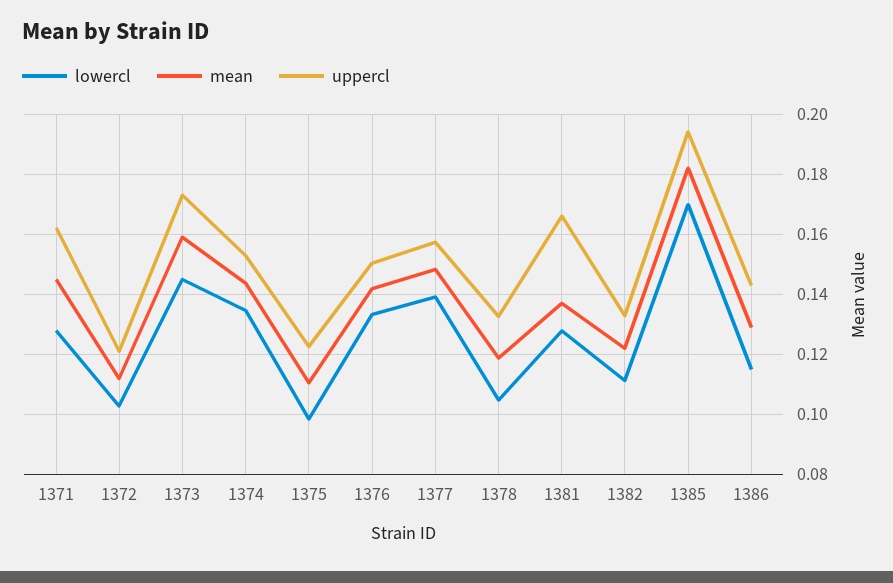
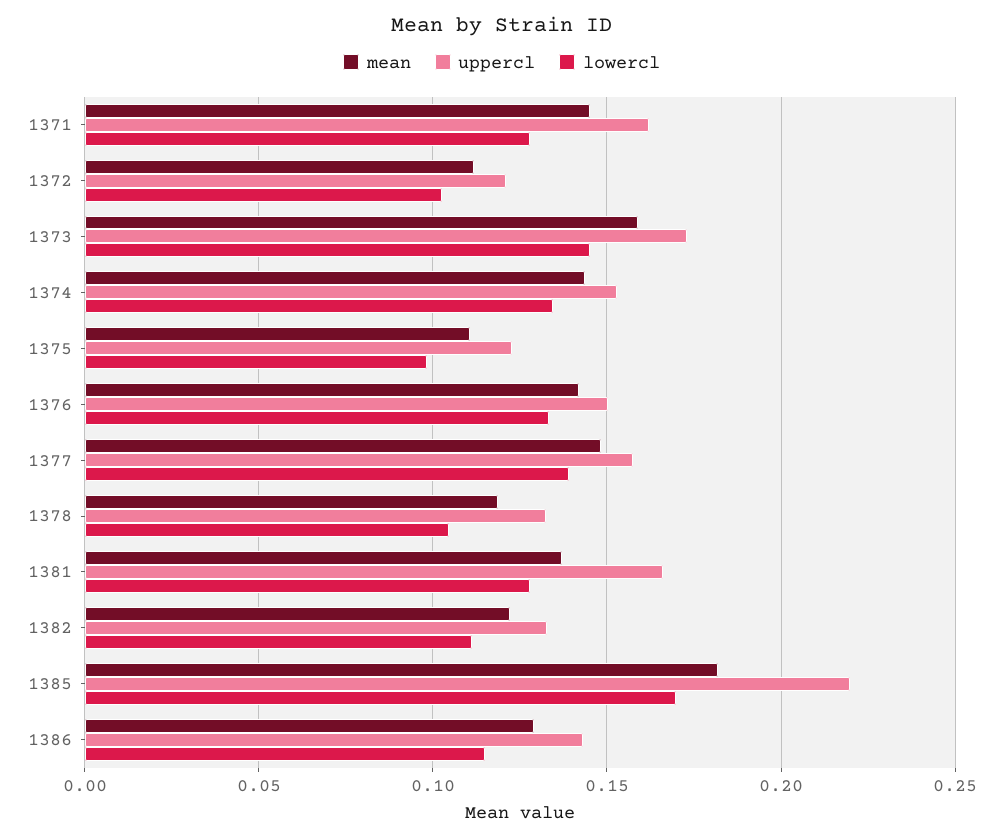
uppercl, 1385: 0.194 -> 0.22

